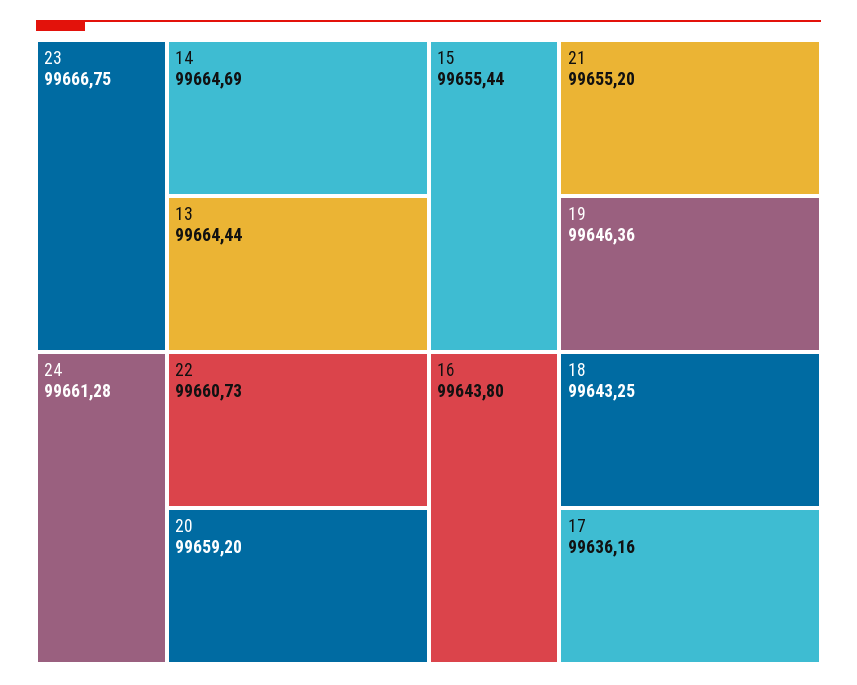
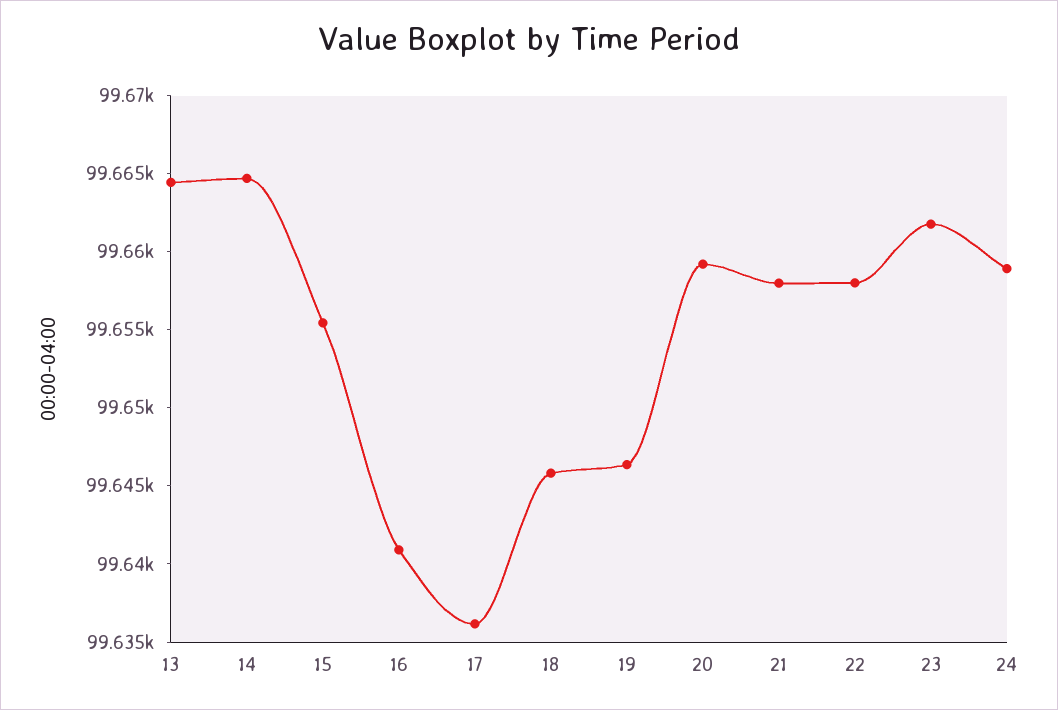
23: 99666.75 -> 99662
24: 99661.28 -> 99659
22: 99660.73 -> 99658
21: 99655.2 -> 99658
16: 99643.8 -> 99641
18: 99643.25 -> 99646

